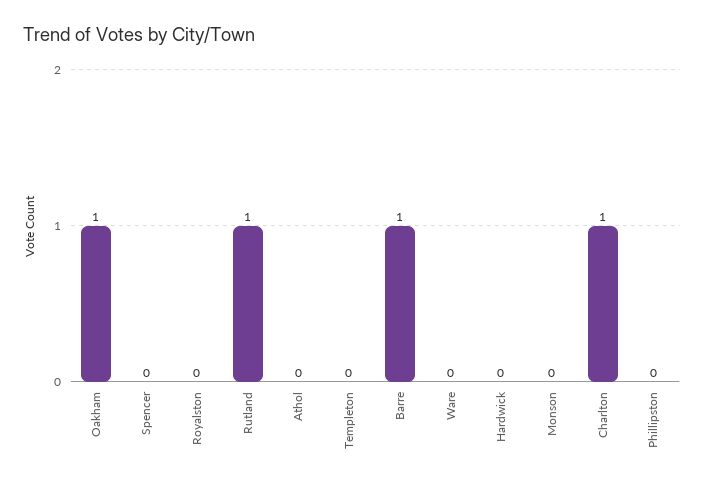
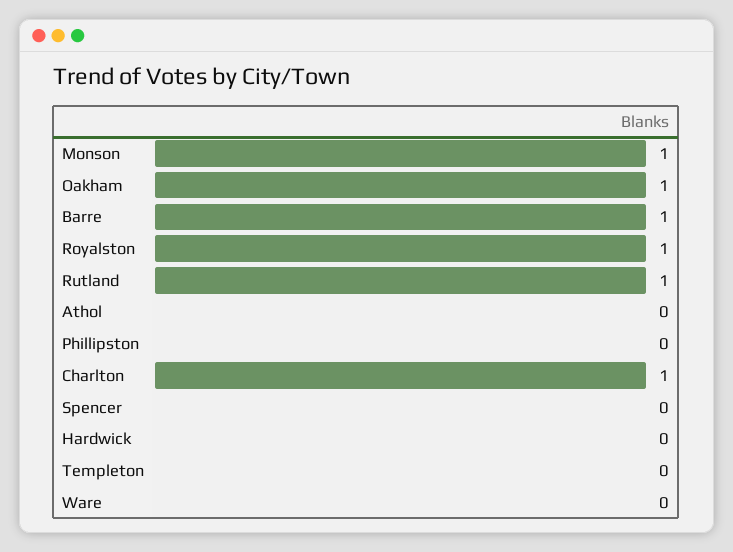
Royalston: 0 -> 1
Monson: 0 -> 1

